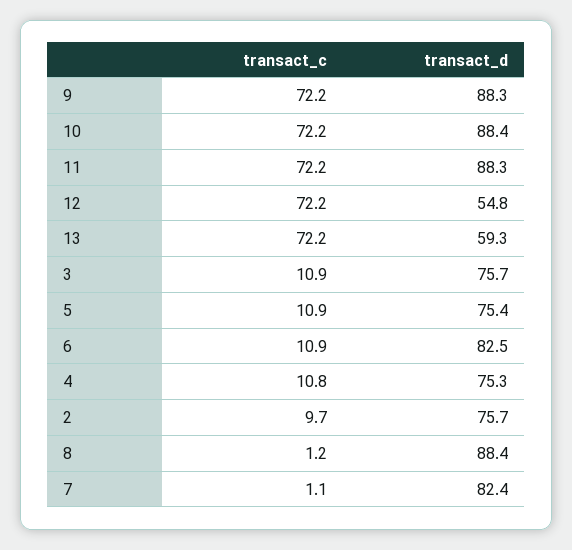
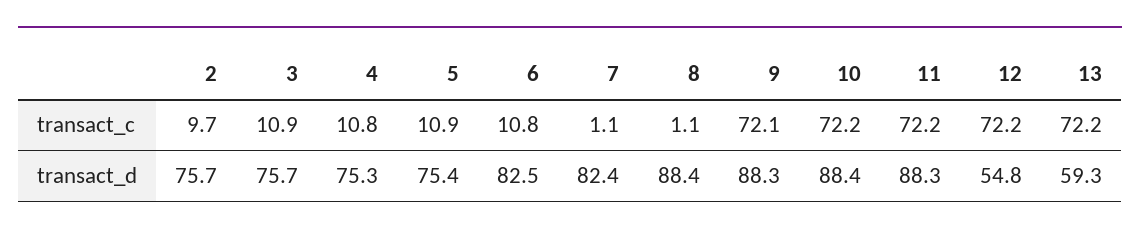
transact_c, 9: 72.2 -> 72.1
transact_c, 6: 10.9 -> 10.8
transact_c, 8: 1.2 -> 1.1

